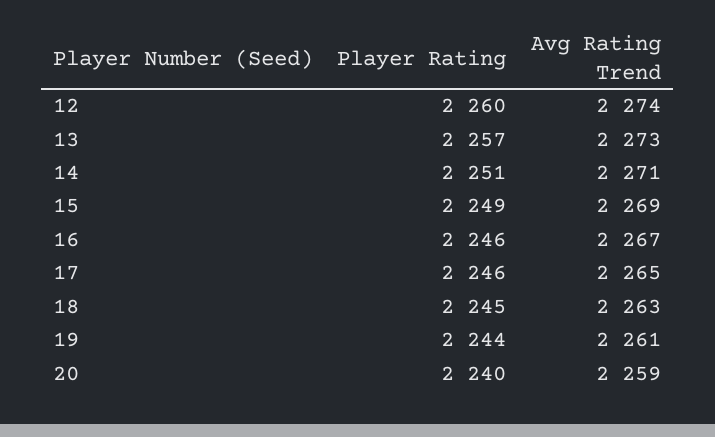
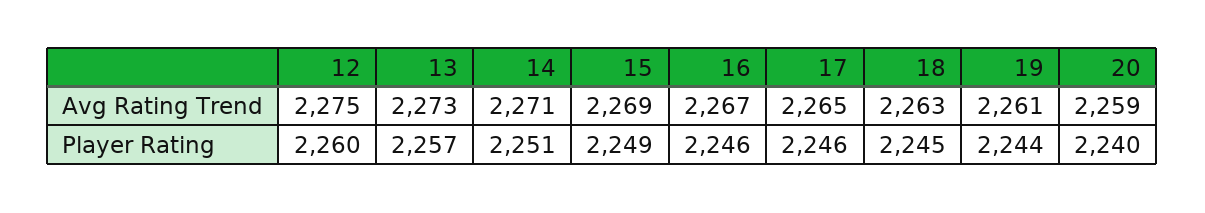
Avg Rating Trend, 12: 2274 -> 2275

